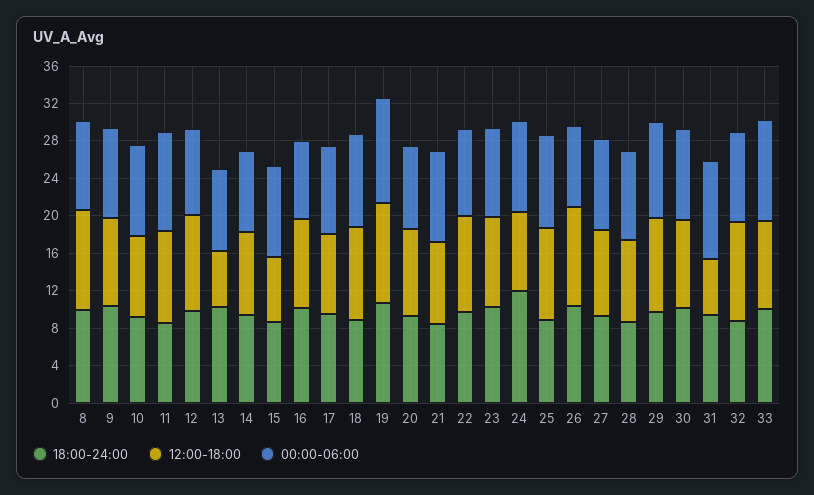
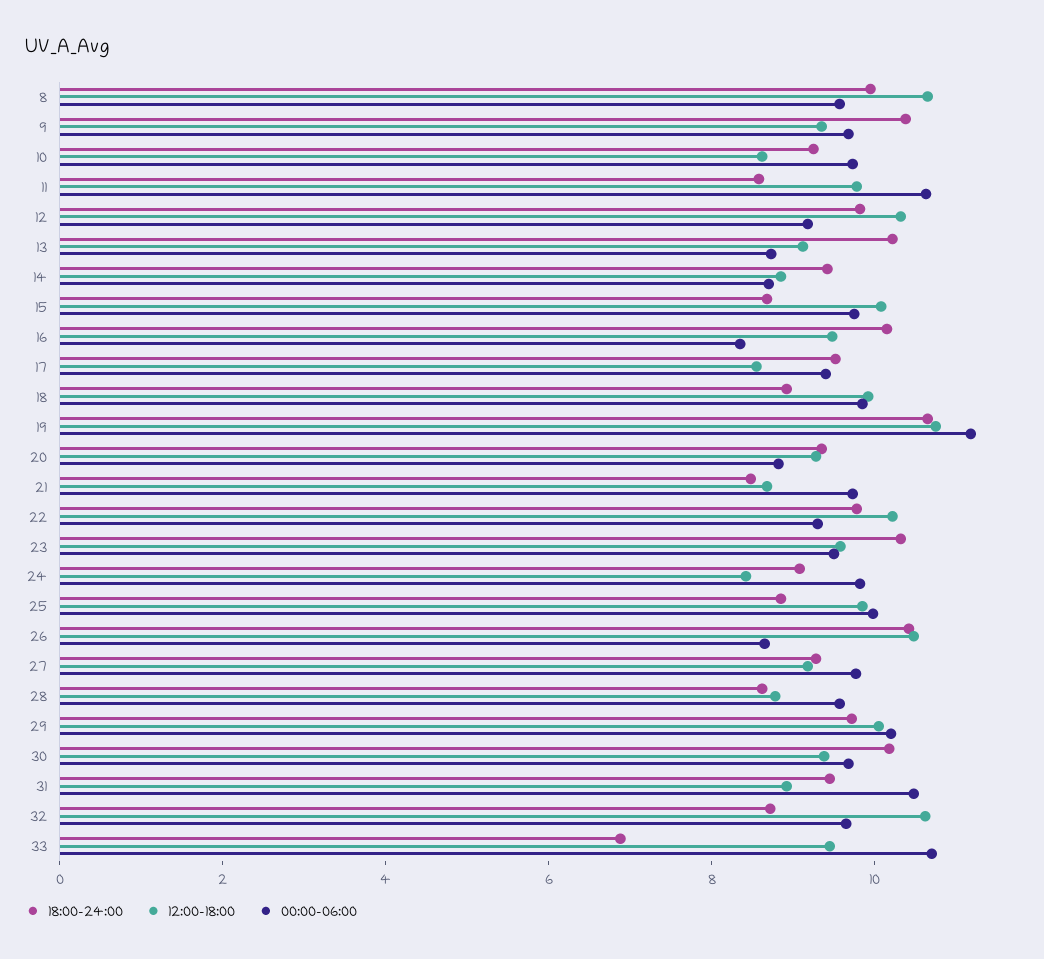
12:00-18:00, 13: 6 -> 9
12:00-18:00, 15: 7 -> 10
18:00-24:00, 24: 12 -> 9
12:00-18:00, 31: 6 -> 9
18:00-24:00, 33: 10 -> 7

